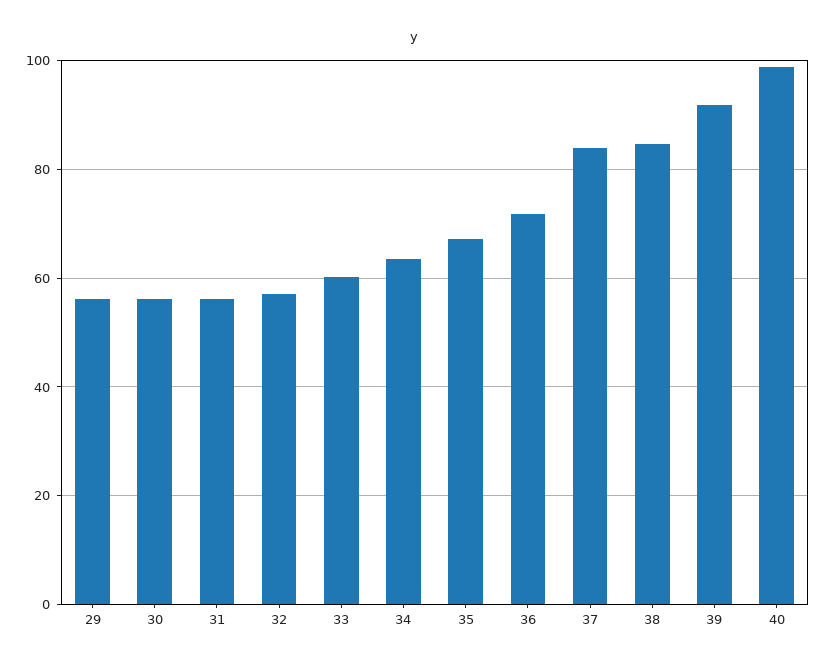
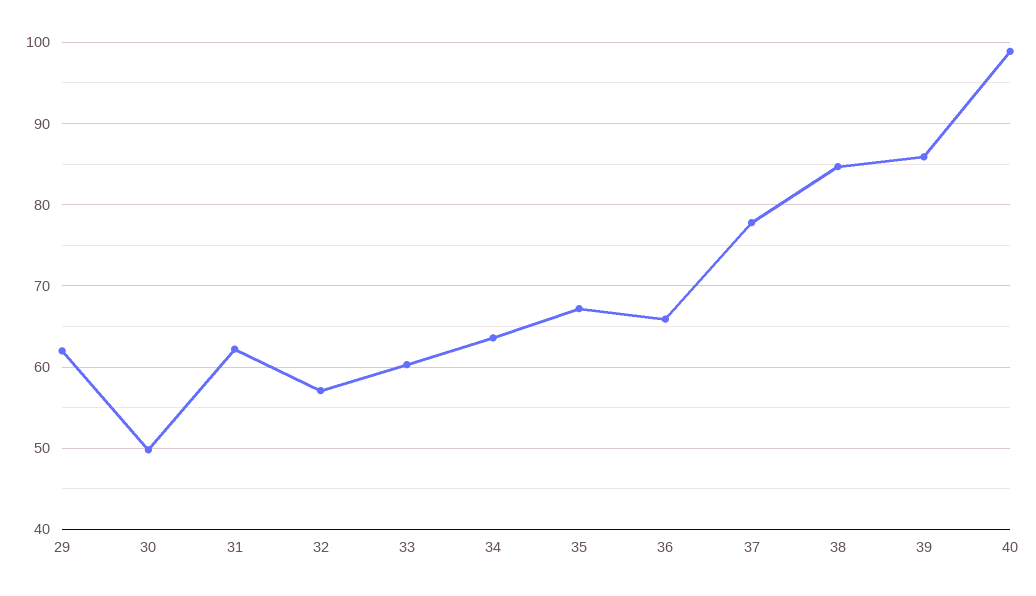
29: 56 -> 62
30: 56 -> 50
31: 56 -> 62
36: 72 -> 66
37: 84 -> 78
39: 92 -> 86

